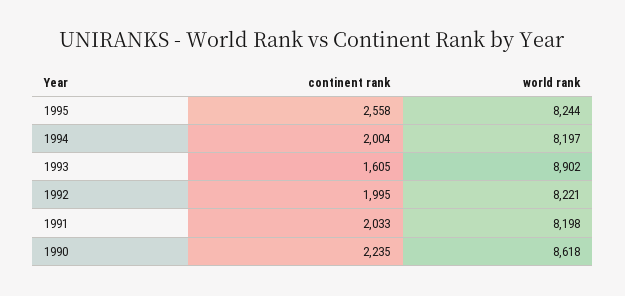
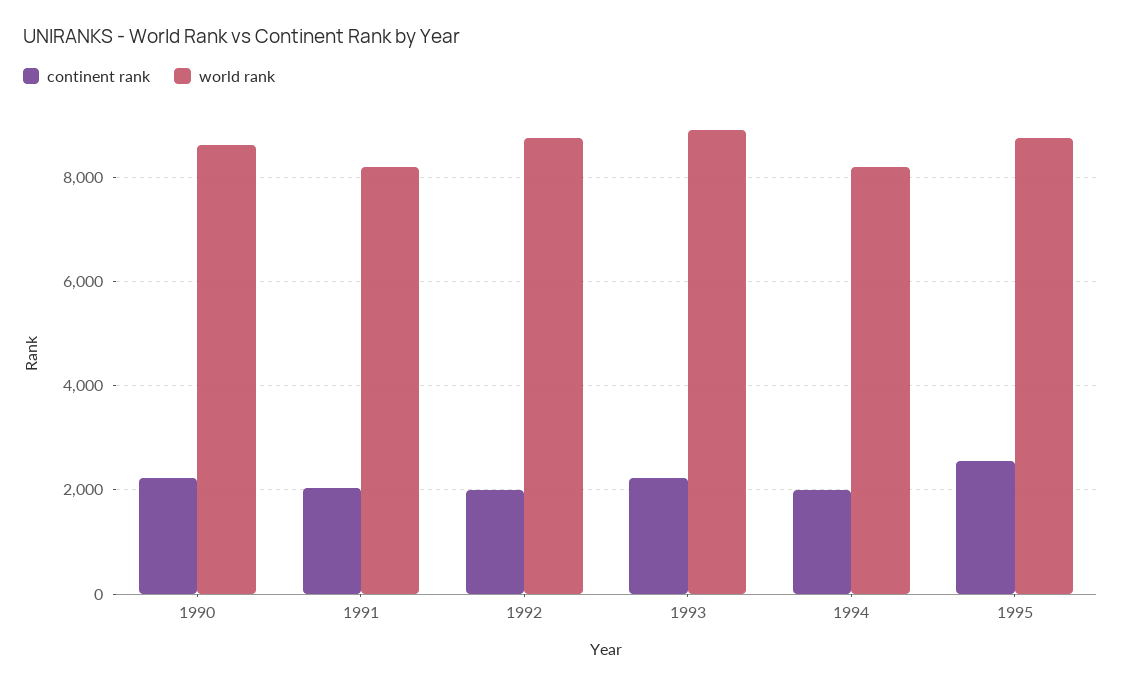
world rank, 1995: 8244 -> 8800
continent rank, 1993: 1605 -> 2200
world rank, 1992: 8221 -> 8800

